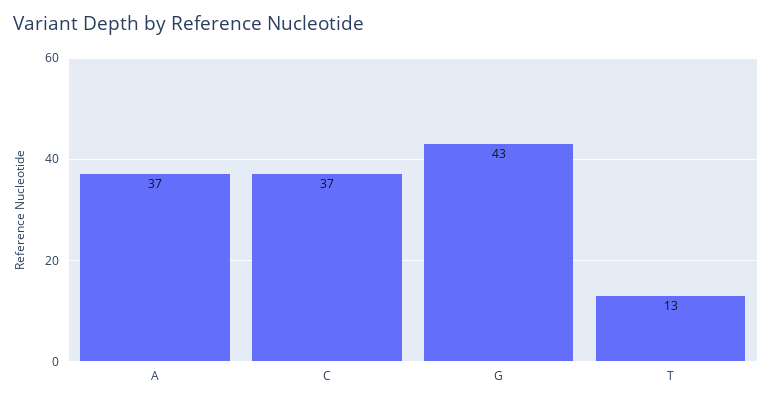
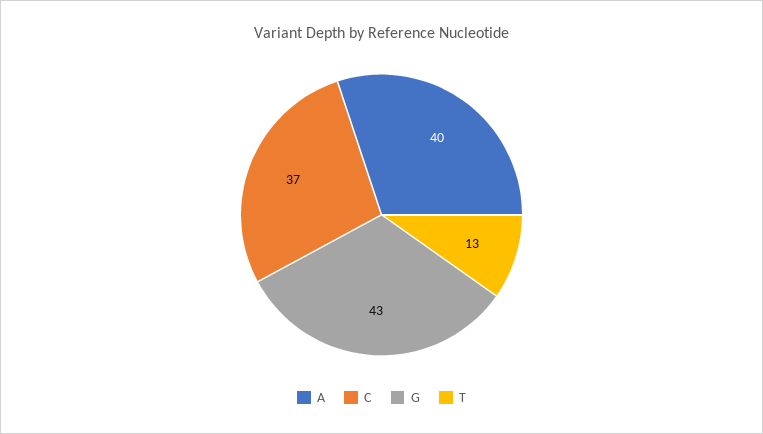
A: 37 -> 40

